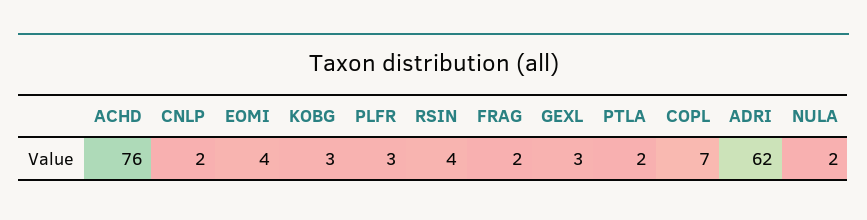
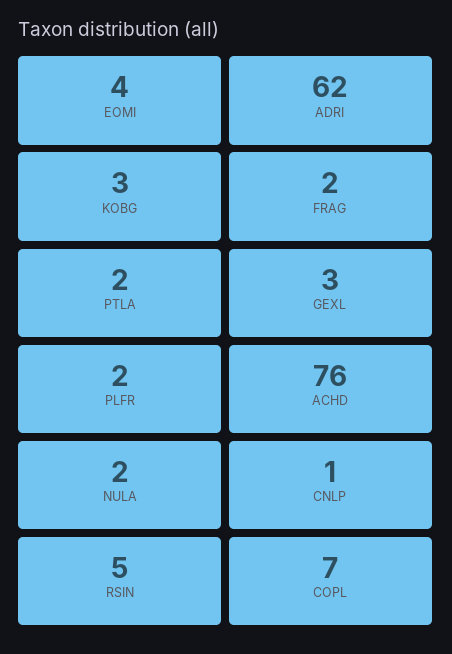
CNLP: 2 -> 1
PLFR: 3 -> 2
RSIN: 4 -> 5

